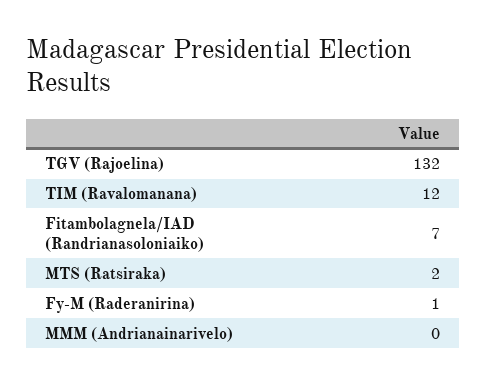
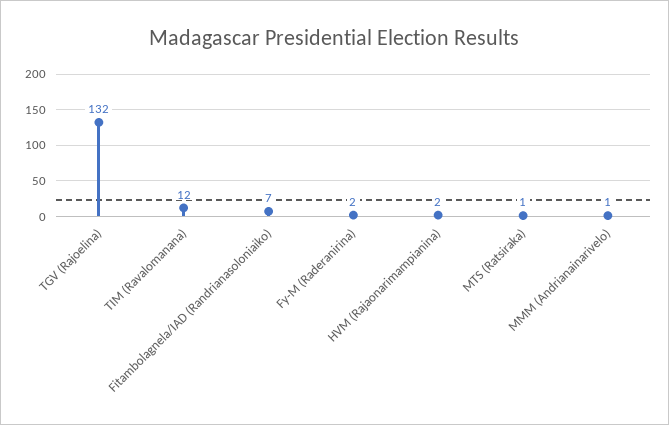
MTS (Ratsiraka): 2 -> 1
Fy-M (Raderanirina): 1 -> 2
MMM (Andrianainarivelo): 0 -> 1
HVM (Rajaonarimampianina): none -> 2

